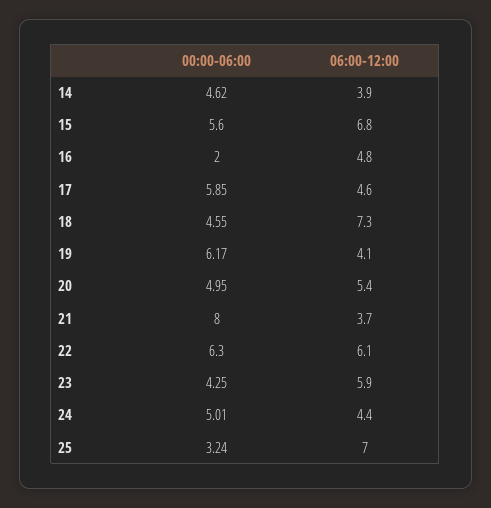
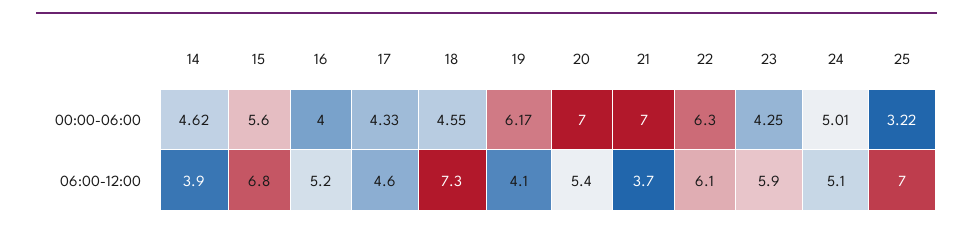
00:00-06:00, 16: 2 -> 4
06:00-12:00, 16: 4.8 -> 5.2
00:00-06:00, 17: 5.85 -> 4.33
00:00-06:00, 20: 4.95 -> 7
00:00-06:00, 21: 8 -> 7
06:00-12:00, 24: 4.4 -> 5.1
00:00-06:00, 25: 3.24 -> 3.22

